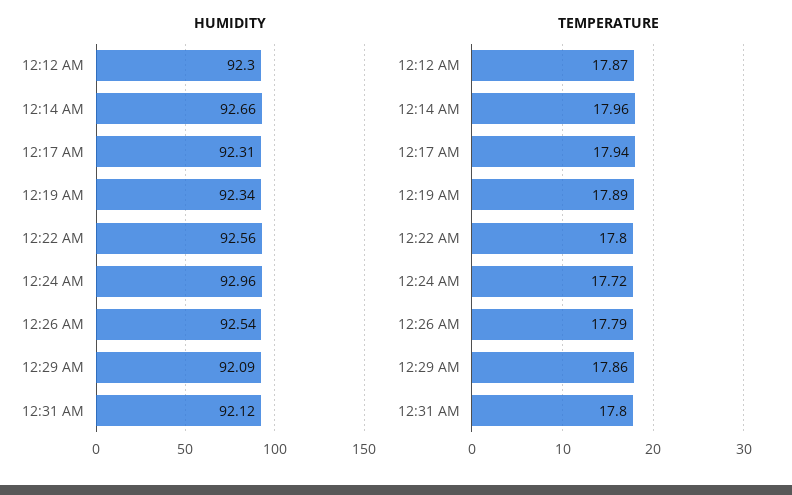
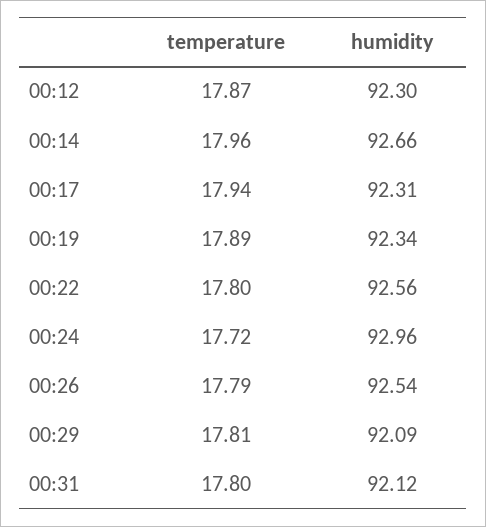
TEMPERATURE, 12:29 AM: 17.86 -> 17.81

